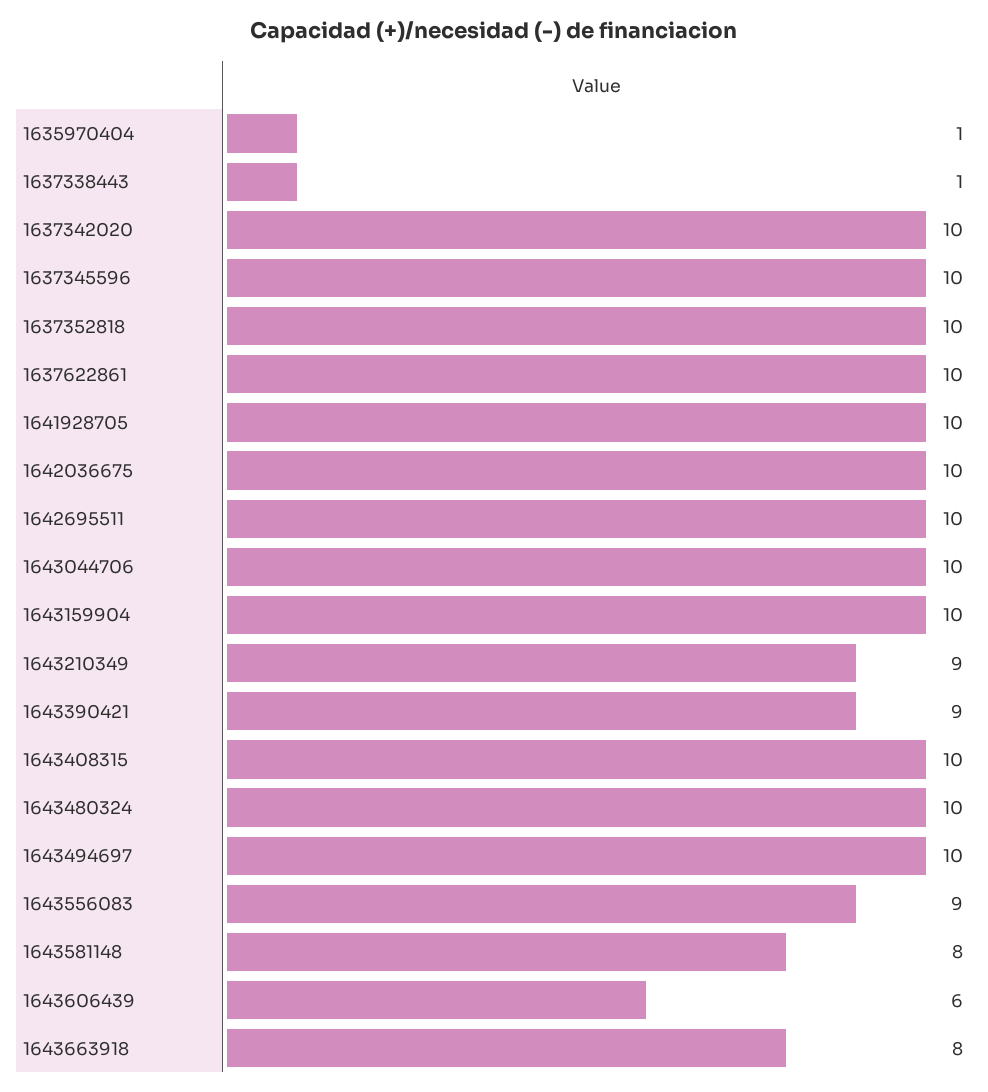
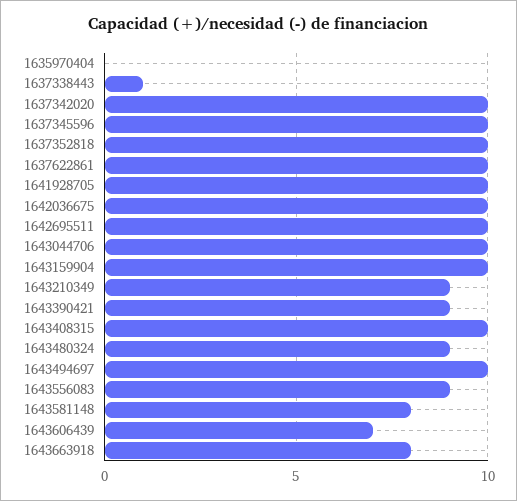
1635970404: 1 -> 0
1643480324: 10 -> 9
1643606439: 6 -> 7

